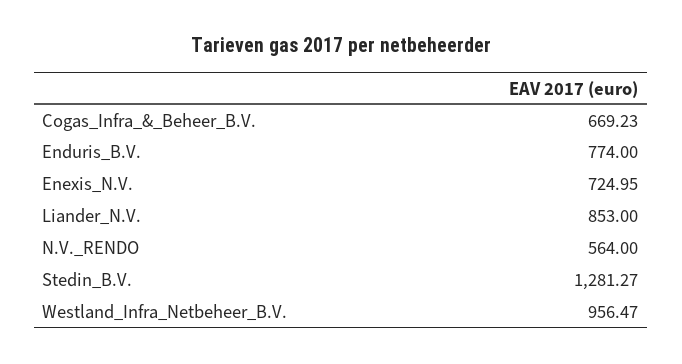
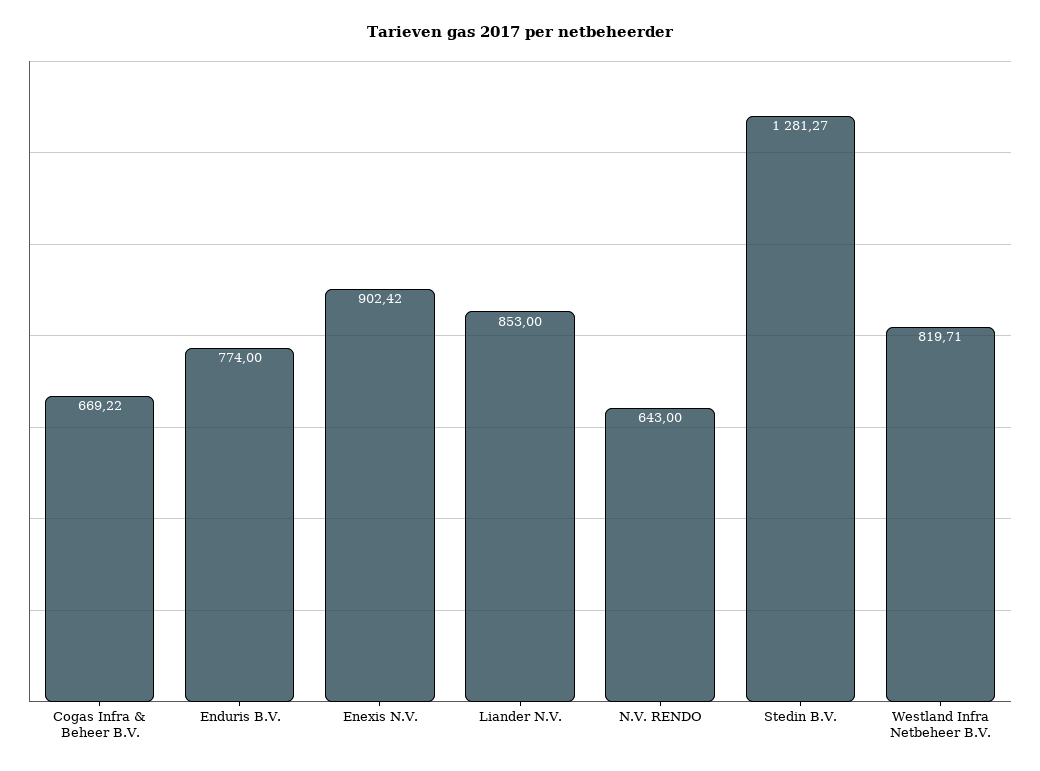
Cogas_Infra_&_Beheer_B.V.: 669.23 -> 669.22
Enexis_N.V.: 724.95 -> 902.42
N.V._RENDO: 564 -> 643
Westland_Infra_Netbeheer_B.V.: 956.47 -> 819.71

